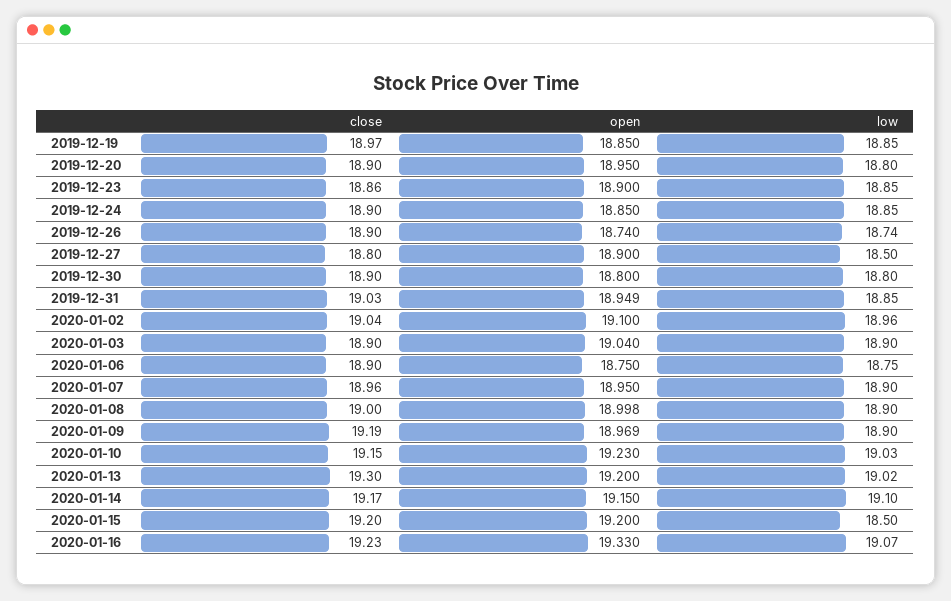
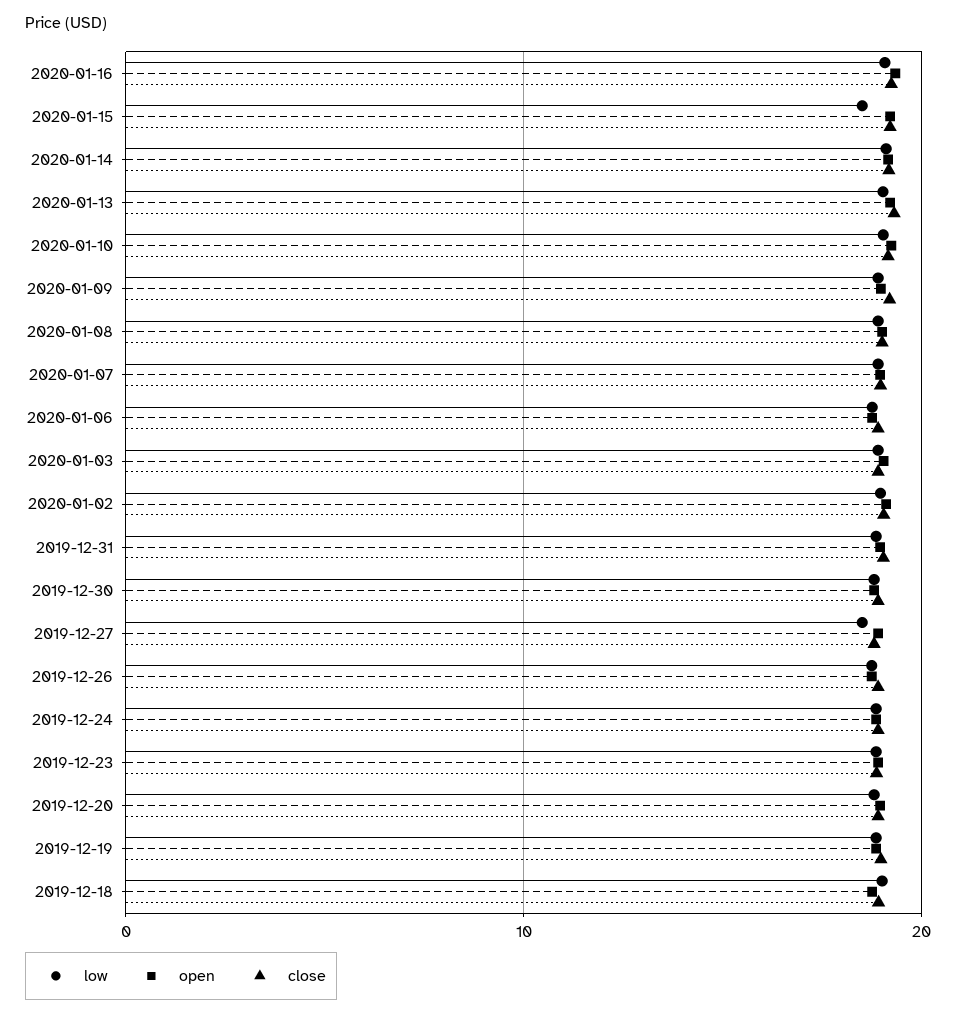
low, 2019-12-18: none -> 19
open, 2019-12-18: none -> 19
close, 2019-12-18: none -> 19

